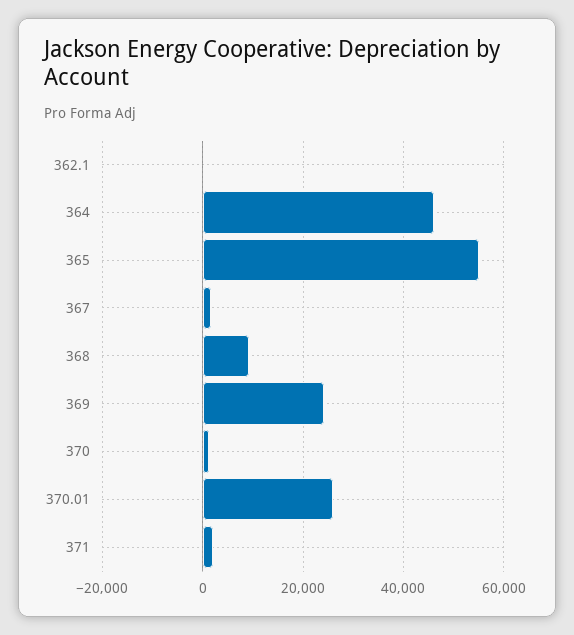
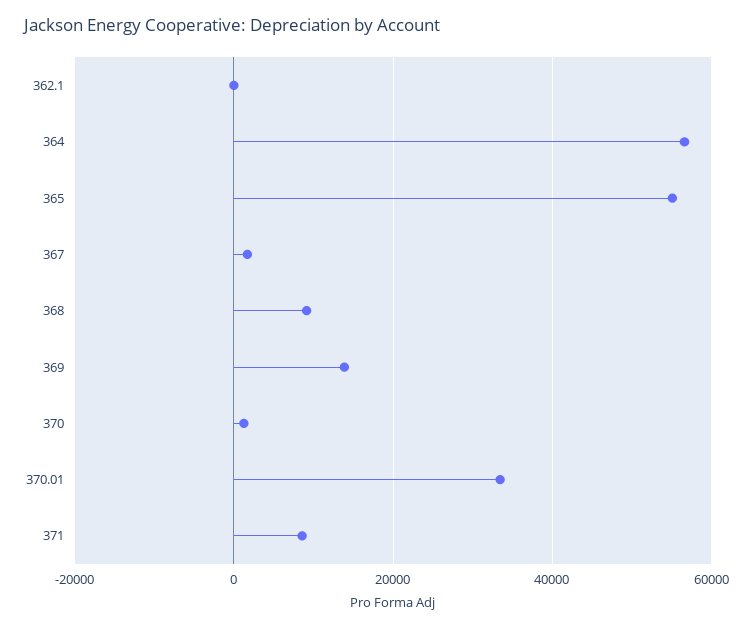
364: 46000 -> 56000
369: 24000 -> 14000
370.01: 26000 -> 34000
371: 2000 -> 8000

